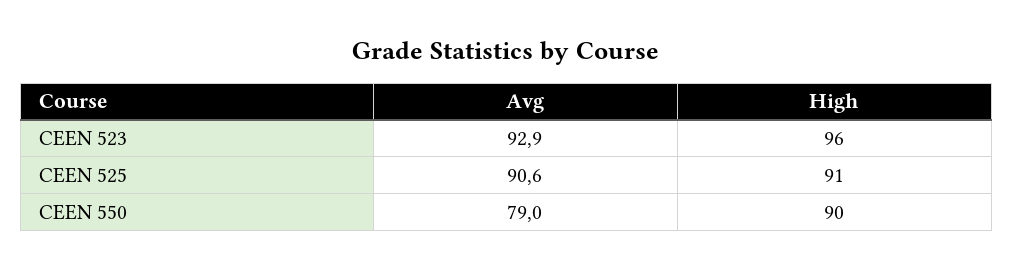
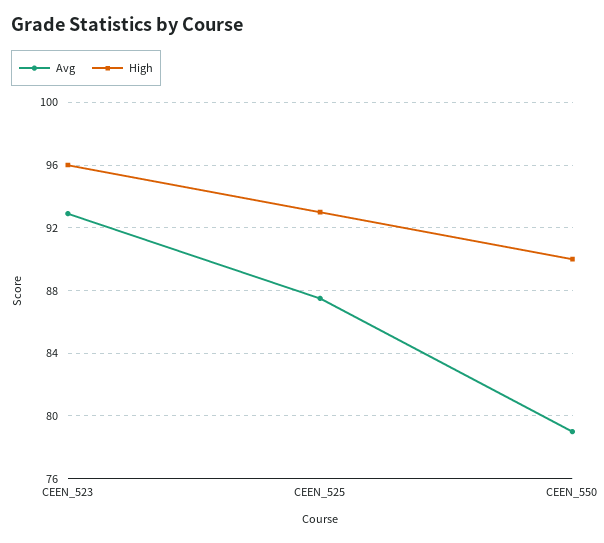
Avg, CEEN 525: 90.6 -> 87.5
High, CEEN 525: 91 -> 93

